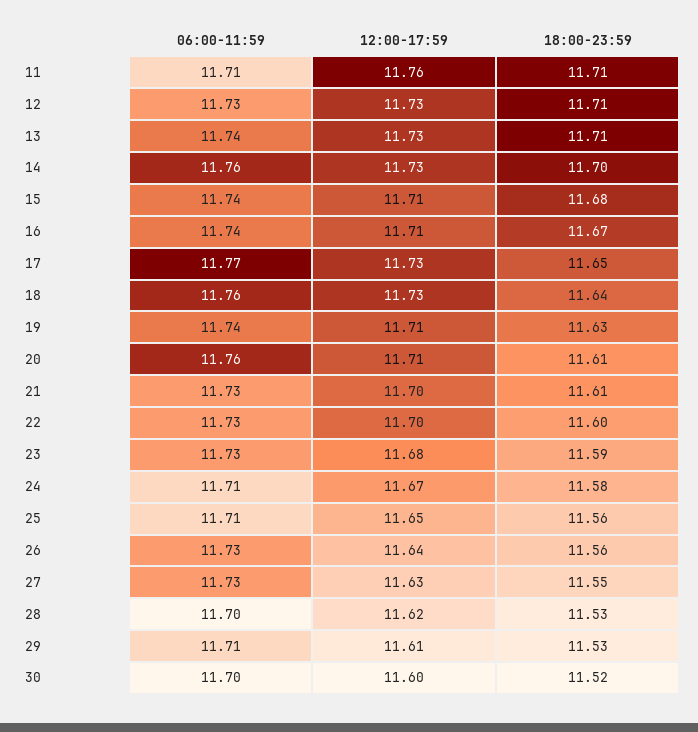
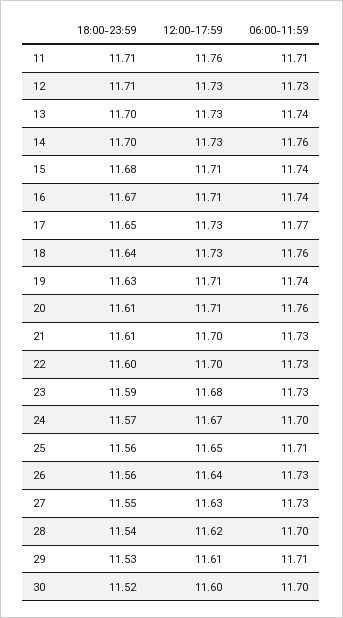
18:00-23:59, 13: 11.71 -> 11.7
06:00-11:59, 24: 11.71 -> 11.7
18:00-23:59, 24: 11.58 -> 11.57
18:00-23:59, 28: 11.53 -> 11.54

